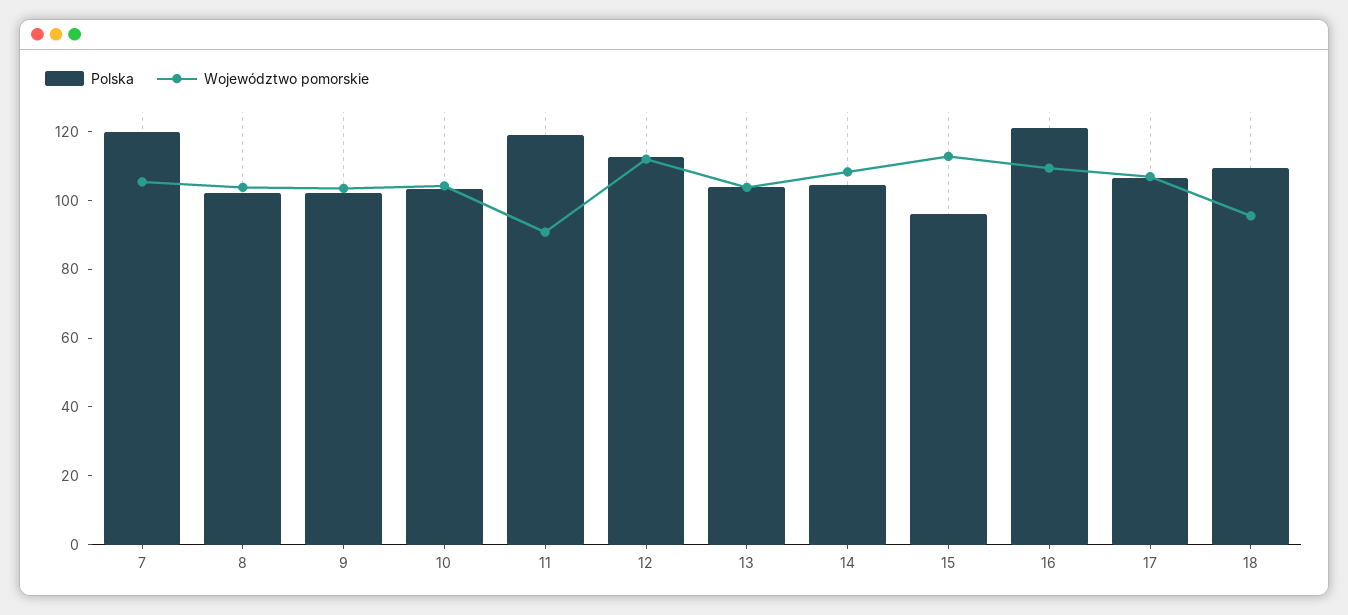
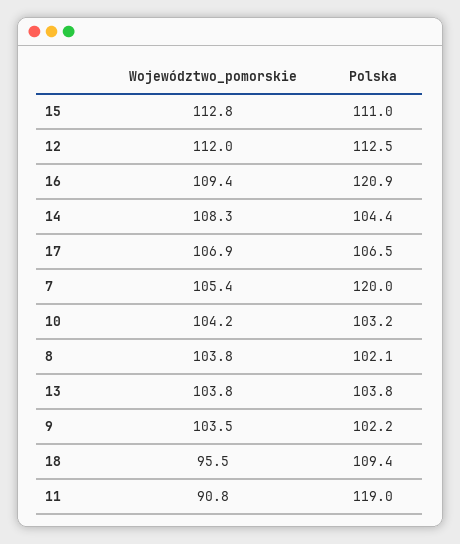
Polska, 15: 95 -> 111

